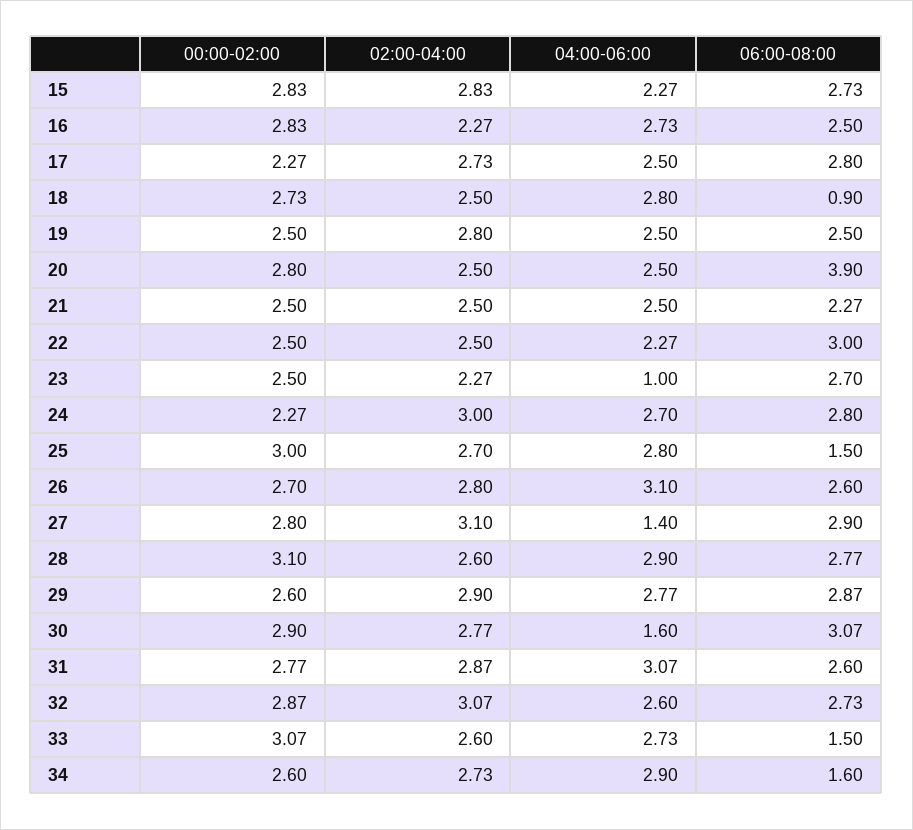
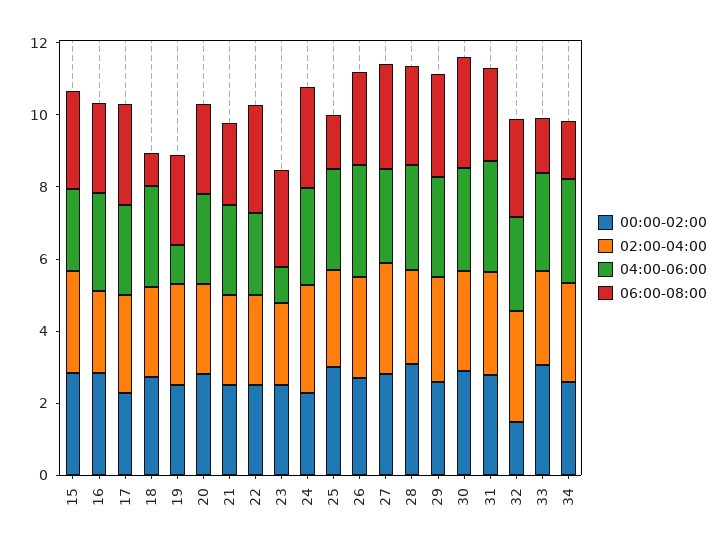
04:00-06:00, 19: 2.5 -> 1
06:00-08:00, 20: 3.9 -> 2.5
04:00-06:00, 27: 1.4 -> 2.5
04:00-06:00, 30: 1.6 -> 3
00:00-02:00, 32: 2.87 -> 1.5

